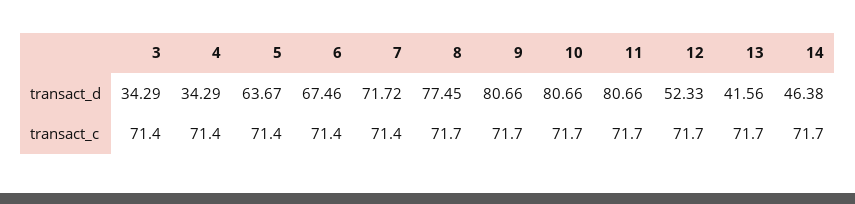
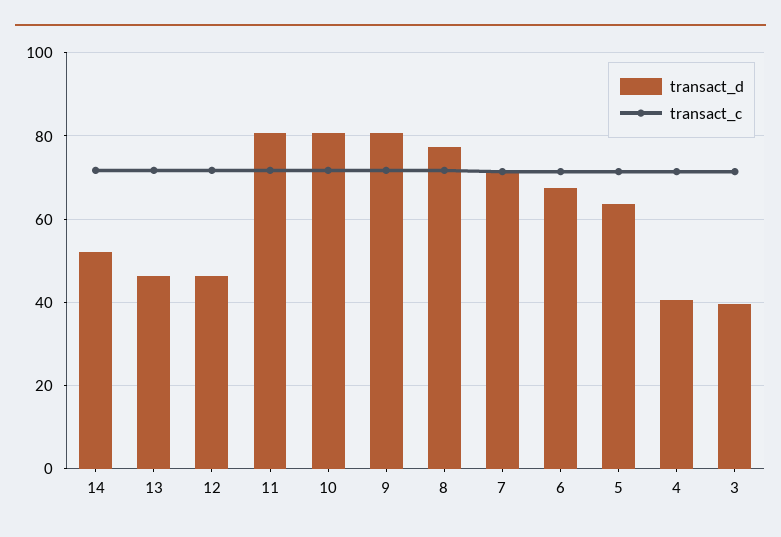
transact_d, 3: 34.29 -> 40
transact_d, 4: 34.29 -> 40
transact_d, 12: 52.33 -> 46
transact_d, 13: 41.56 -> 46
transact_d, 14: 46.38 -> 52

